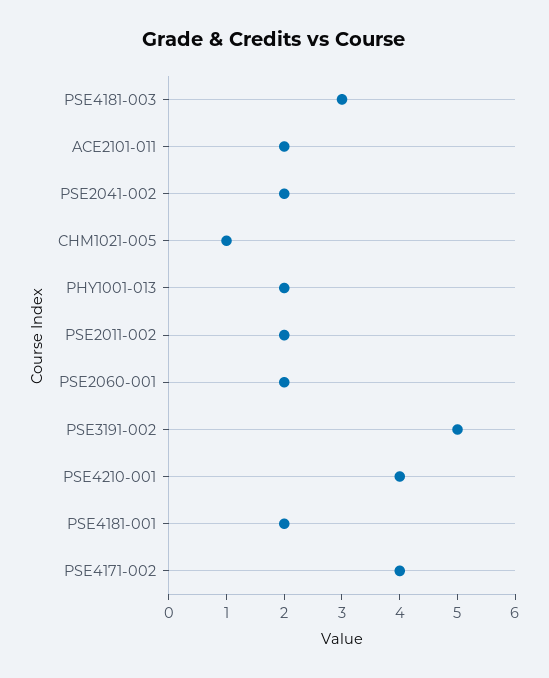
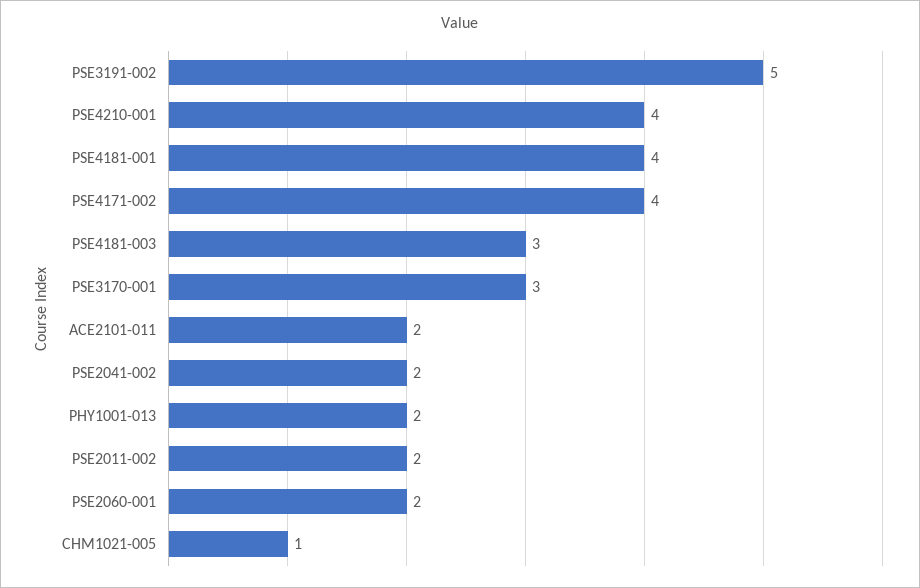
PSE4181-001: 2 -> 4
PSE3170-001: none -> 3

